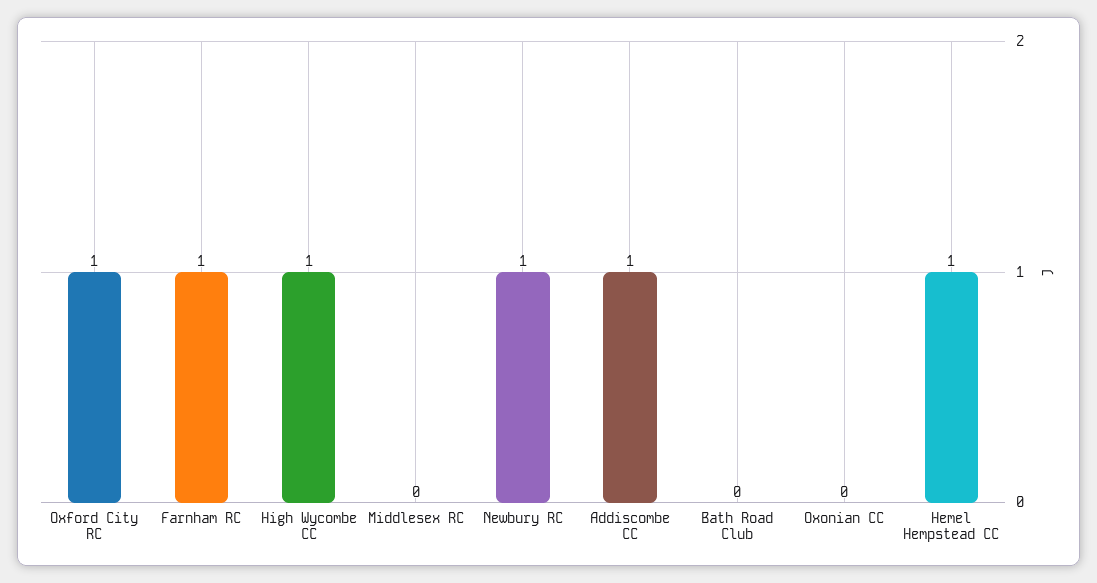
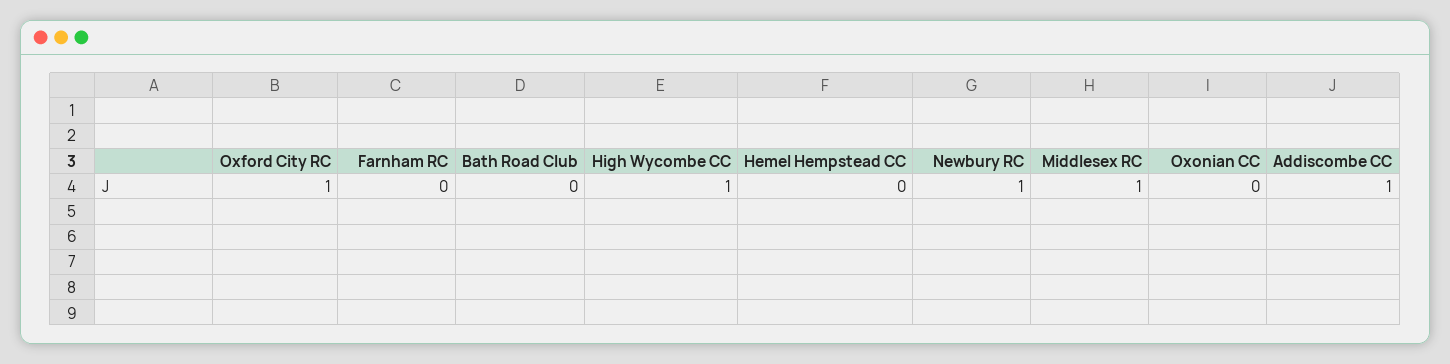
Farnham RC: 1 -> 0
Middlesex RC: 0 -> 1
Hemel Hempstead CC: 1 -> 0

